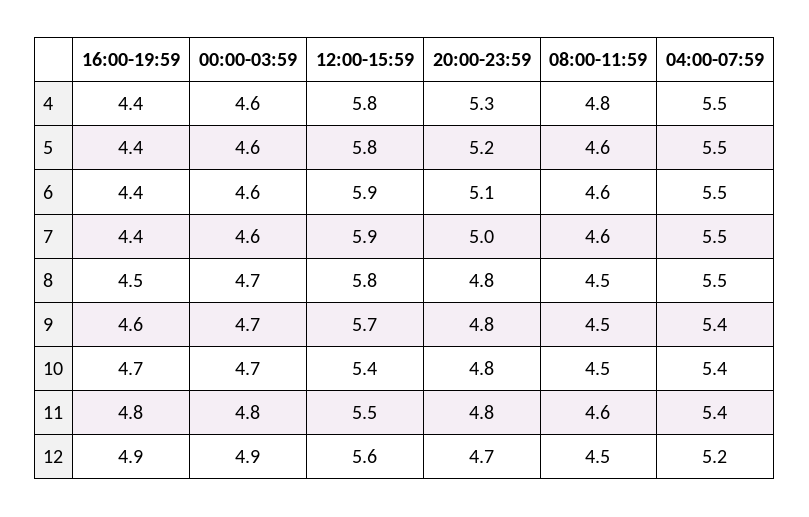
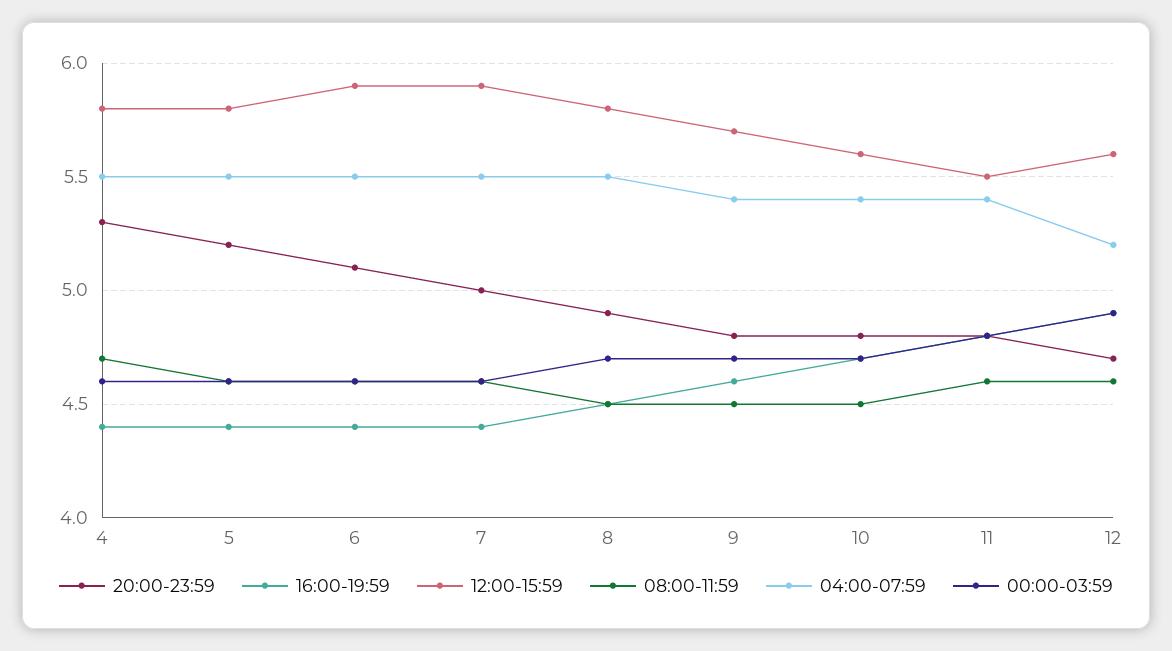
08:00-11:59, 4: 4.8 -> 4.7
20:00-23:59, 8: 4.8 -> 4.9
12:00-15:59, 10: 5.4 -> 5.6
08:00-11:59, 12: 4.5 -> 4.6

